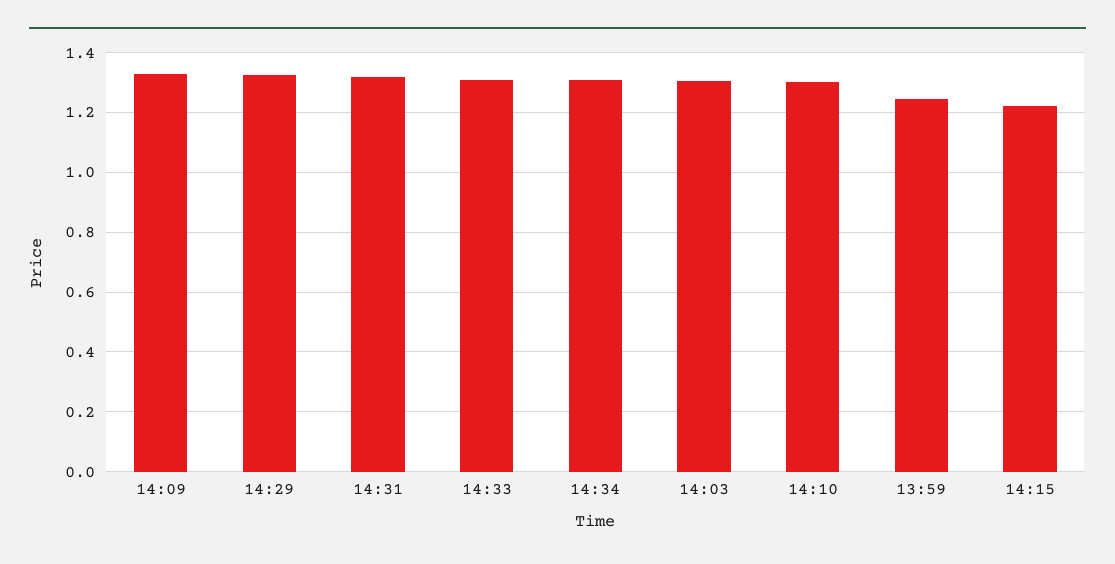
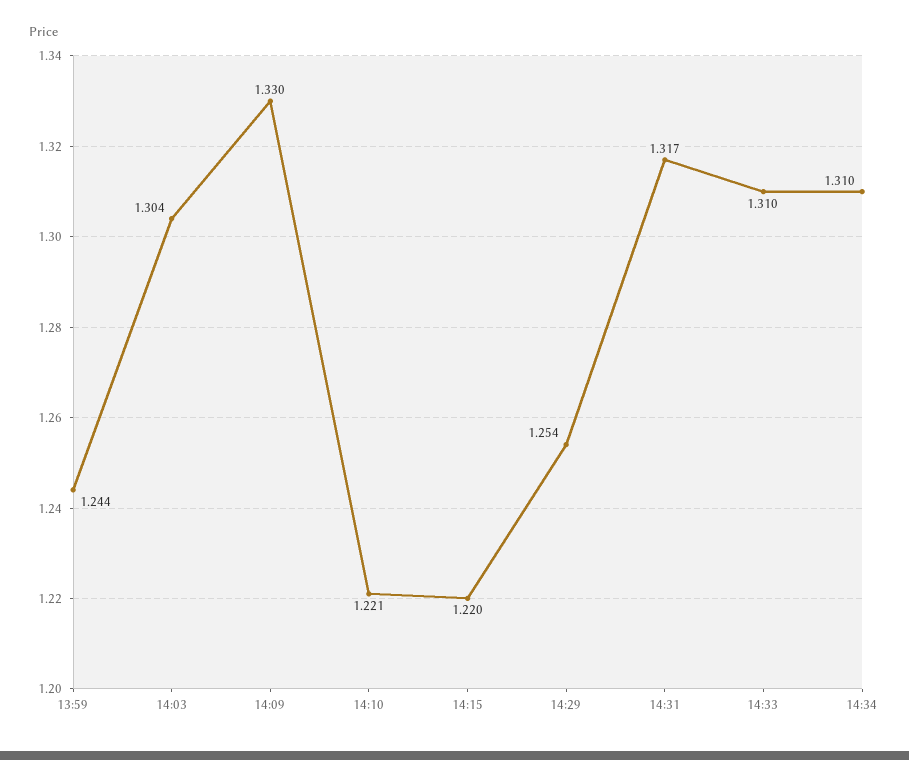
14:29: 1.325 -> 1.254
14:10: 1.3 -> 1.221

